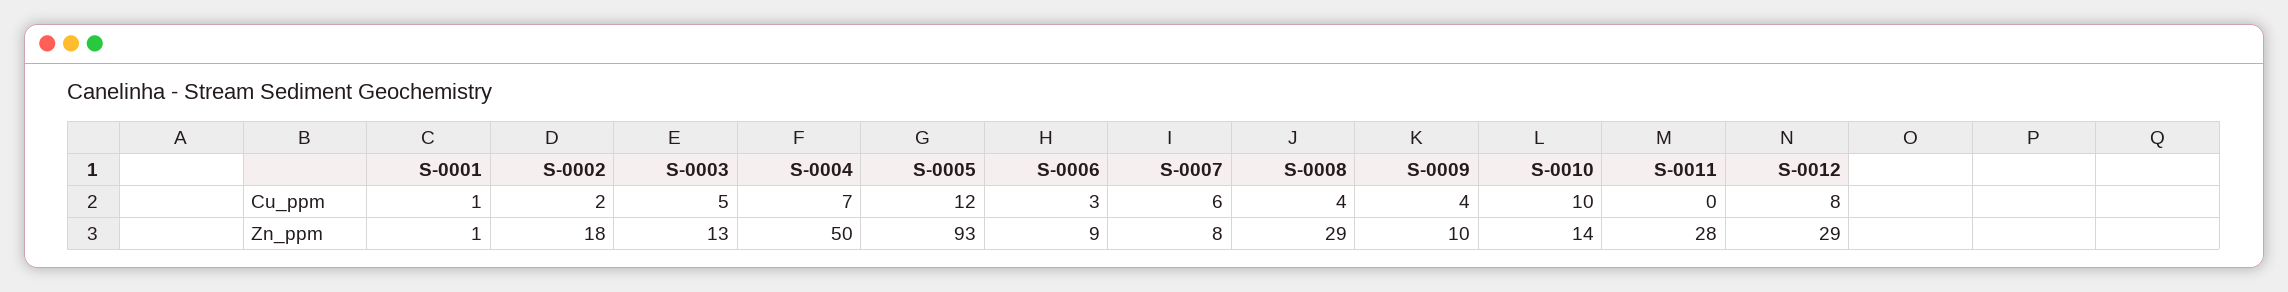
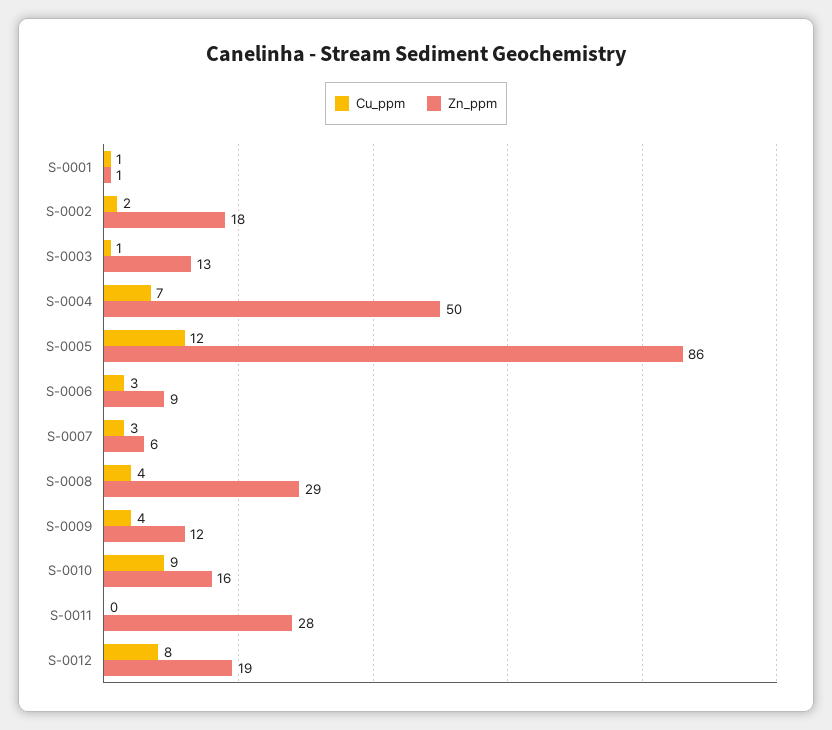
Cu_ppm, S-0003: 5 -> 1
Cu_ppm, S-0007: 6 -> 3
Cu_ppm, S-0010: 10 -> 9
Zn_ppm, S-0005: 93 -> 86
Zn_ppm, S-0007: 8 -> 6
Zn_ppm, S-0009: 10 -> 12
Zn_ppm, S-0010: 14 -> 16
Zn_ppm, S-0012: 29 -> 19

